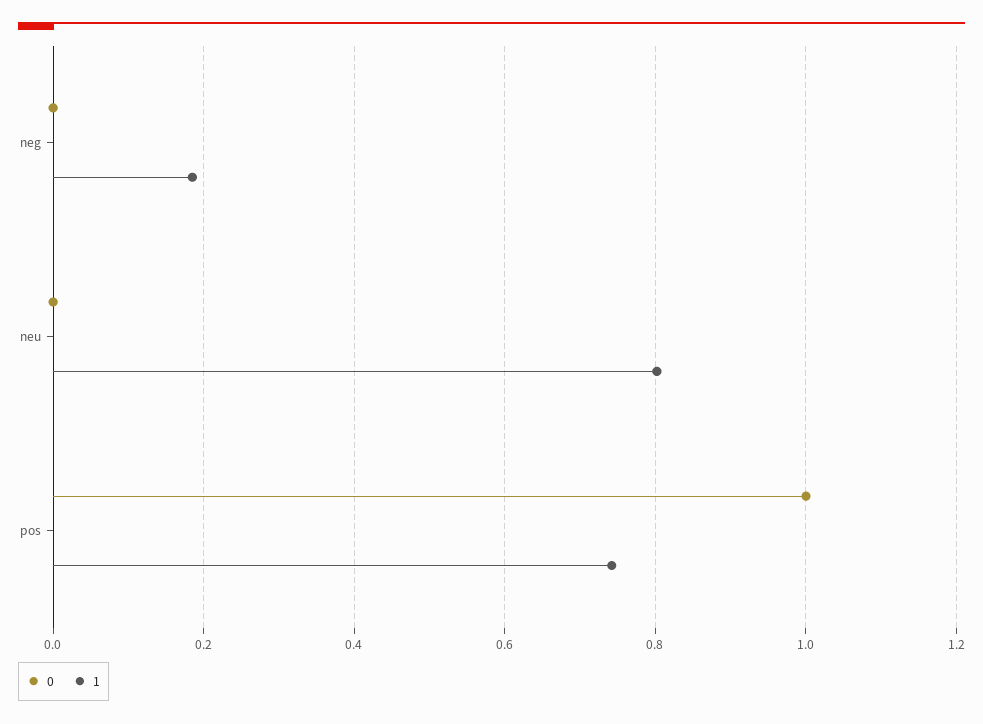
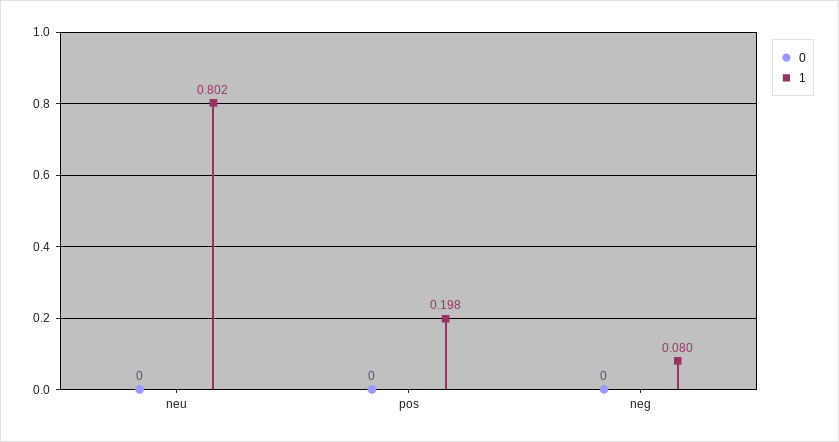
1, neg: 0.18 -> 0.08
0, pos: 1 -> 0
1, pos: 0.74 -> 0.198

